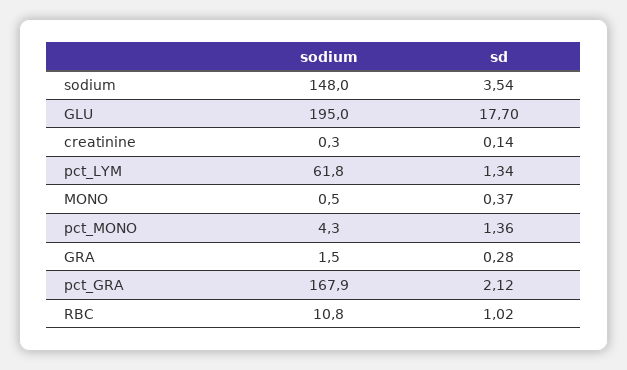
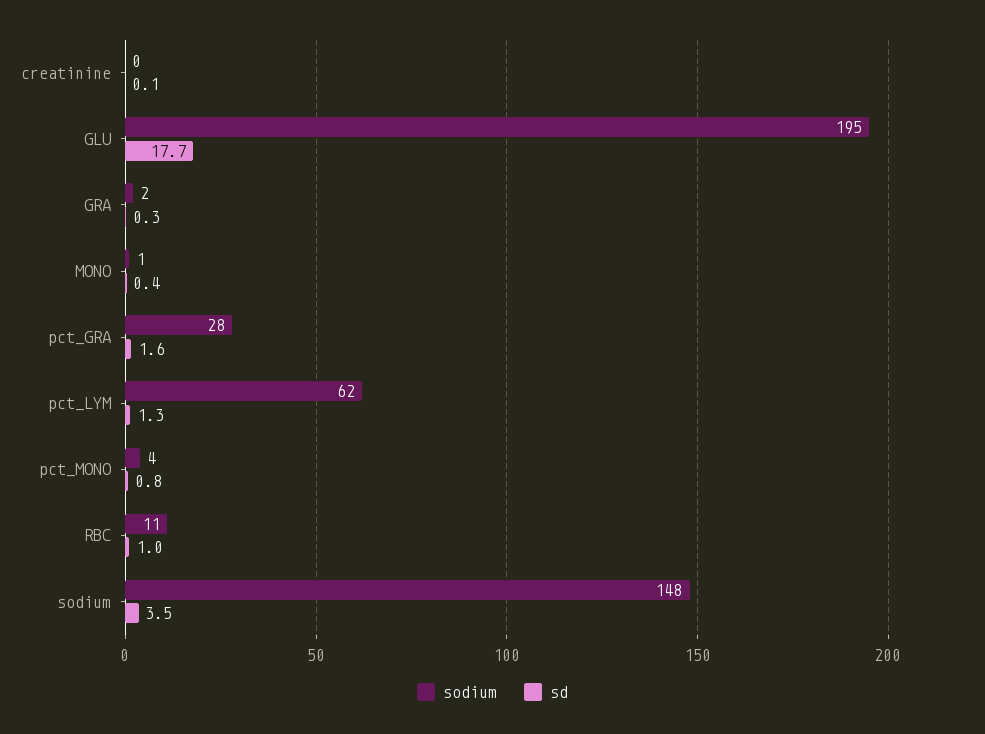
sd, pct_MONO: 1.36 -> 0.8
sodium, pct_GRA: 167.9 -> 28
sd, pct_GRA: 2.12 -> 1.6

